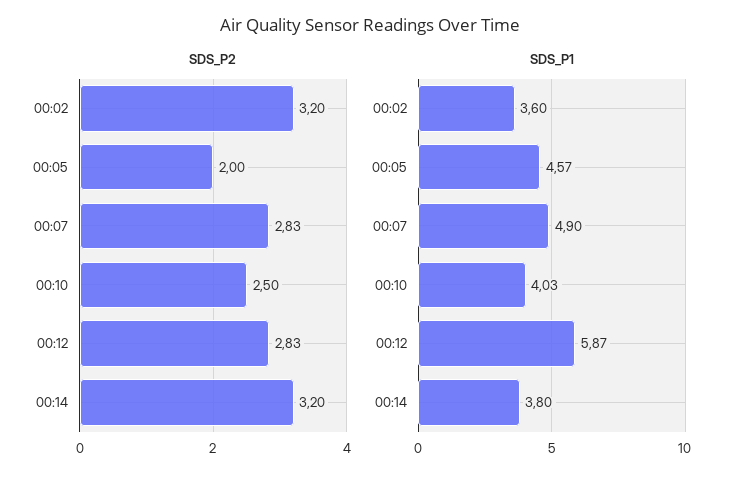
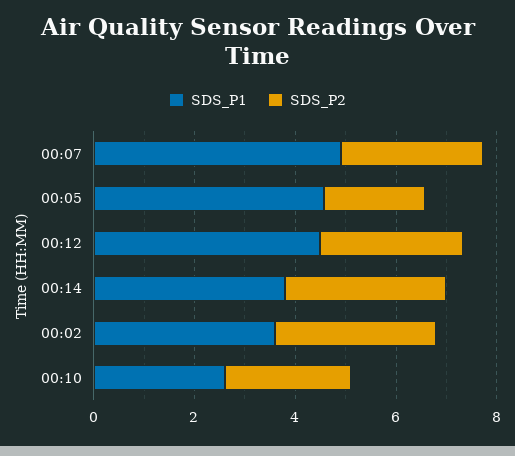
SDS_P1, 00:10: 4.03 -> 2.5
SDS_P1, 00:12: 5.87 -> 4.5

